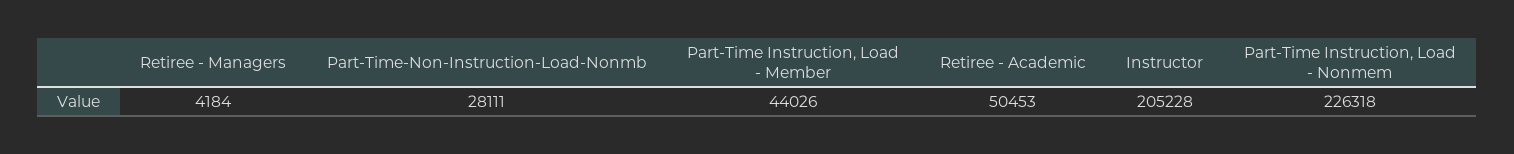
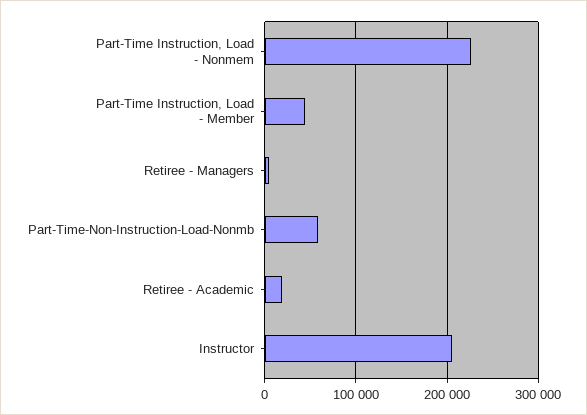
Part-Time-Non-Instruction-Load-Nonmb: 28111 -> 60000
Retiree - Academic: 50453 -> 20000

